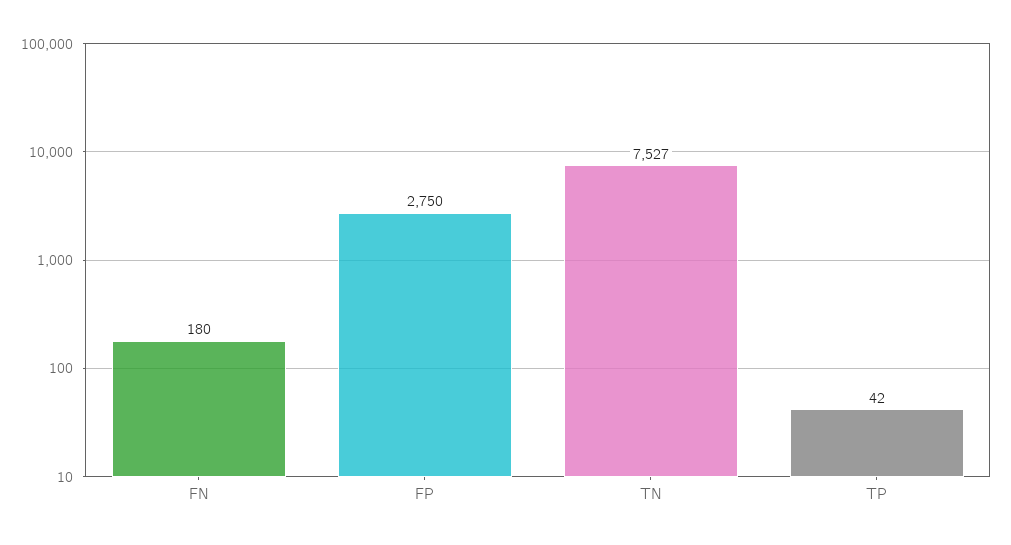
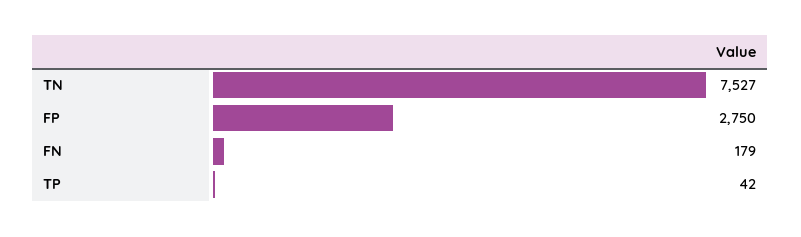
FN: 180 -> 179

